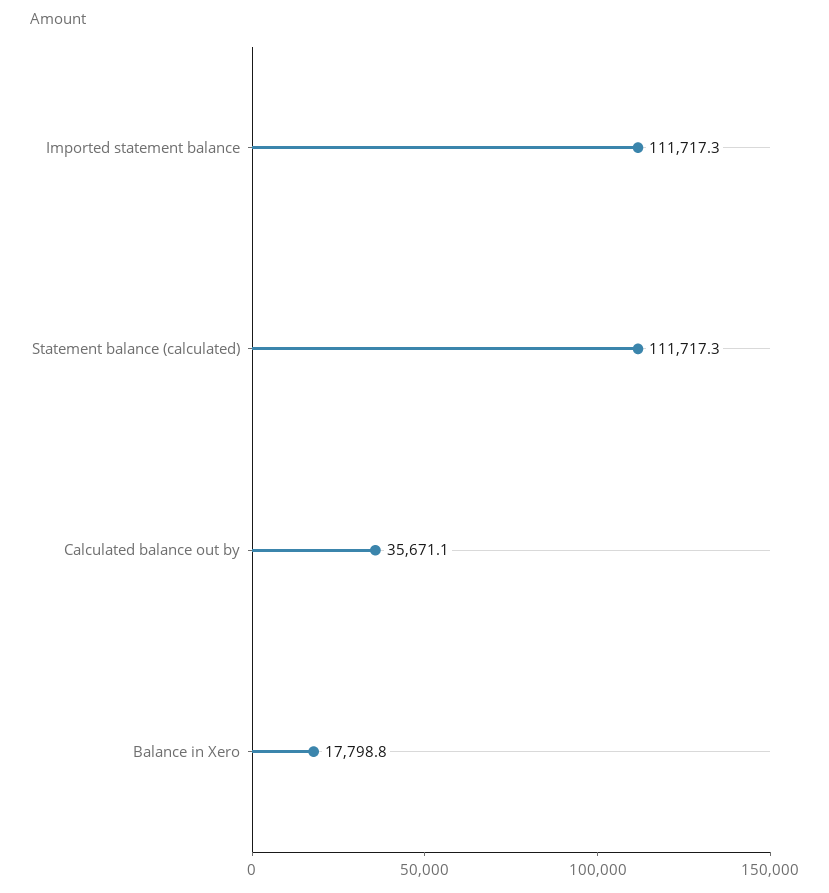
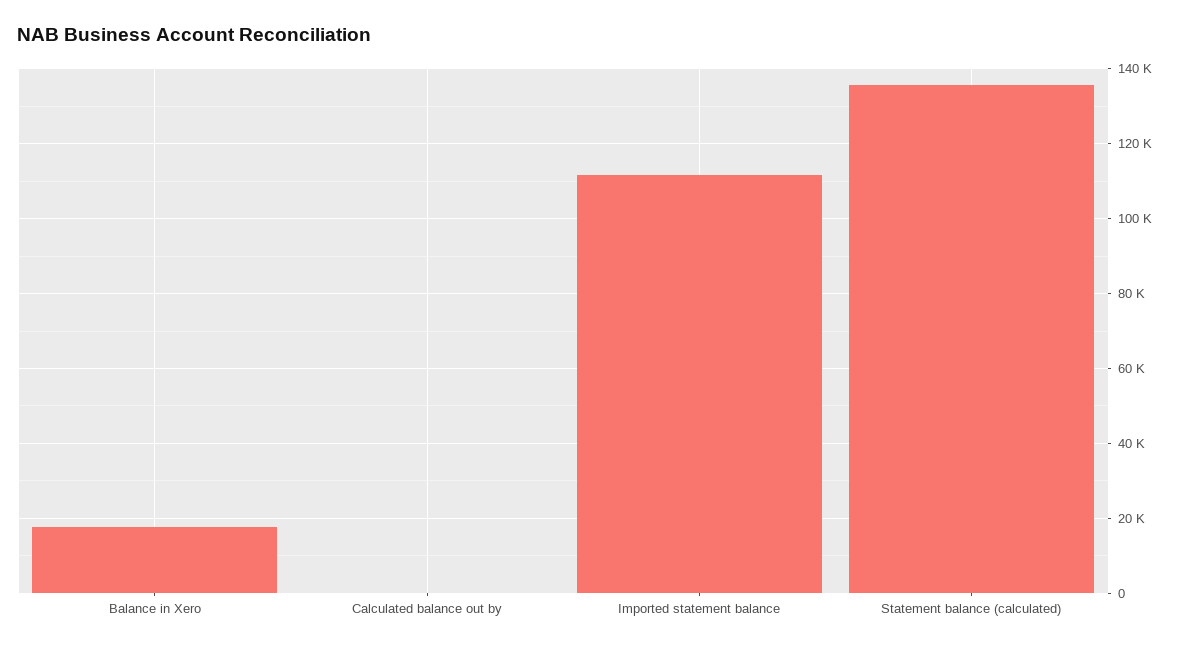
Statement balance (calculated): 111717.3 -> 136000
Calculated balance out by: 35671.1 -> 0

